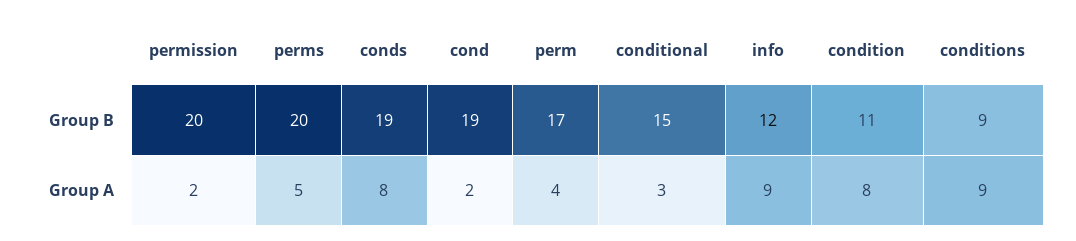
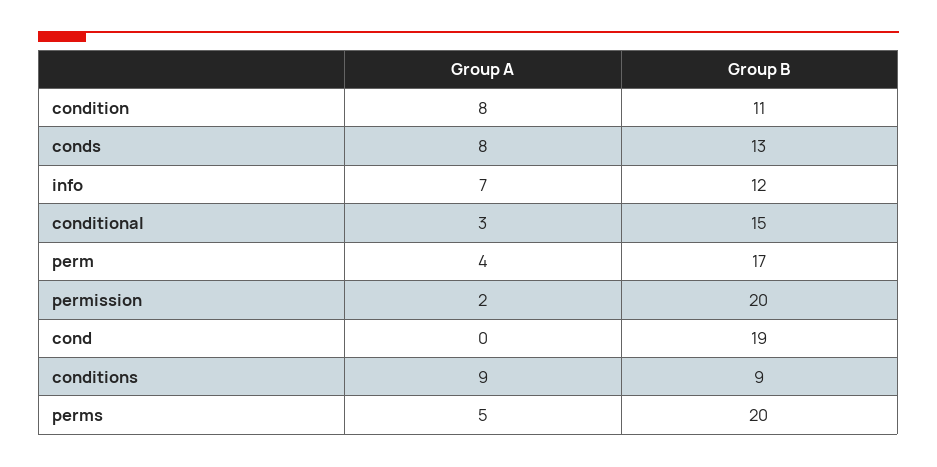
conds, Group B: 19 -> 13
cond, Group A: 2 -> 0
info, Group A: 9 -> 7

